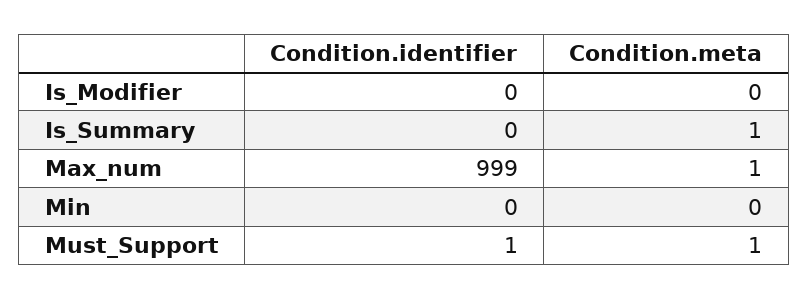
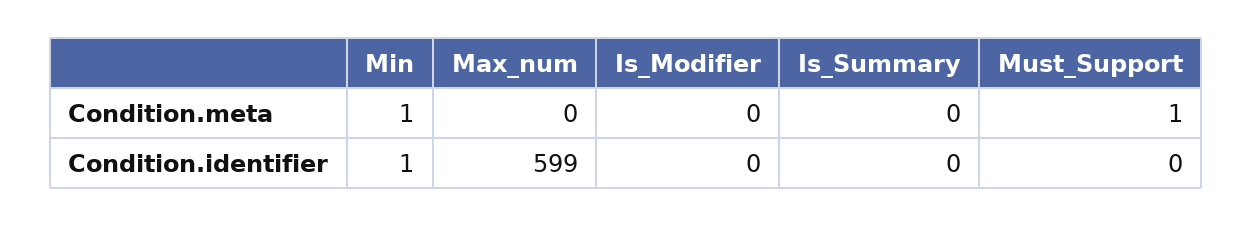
Condition.meta, Is_Summary: 1 -> 0
Condition.identifier, Max_num: 999 -> 599
Condition.meta, Max_num: 1 -> 0
Condition.identifier, Min: 0 -> 1
Condition.meta, Min: 0 -> 1
Condition.identifier, Must_Support: 1 -> 0

